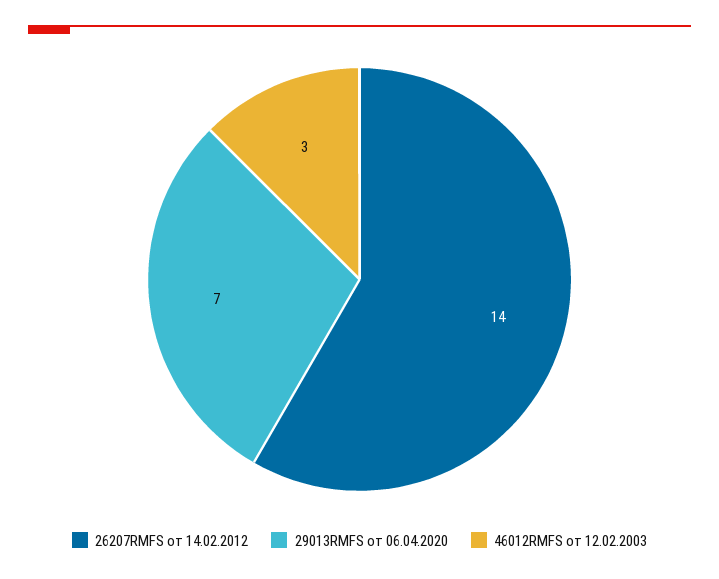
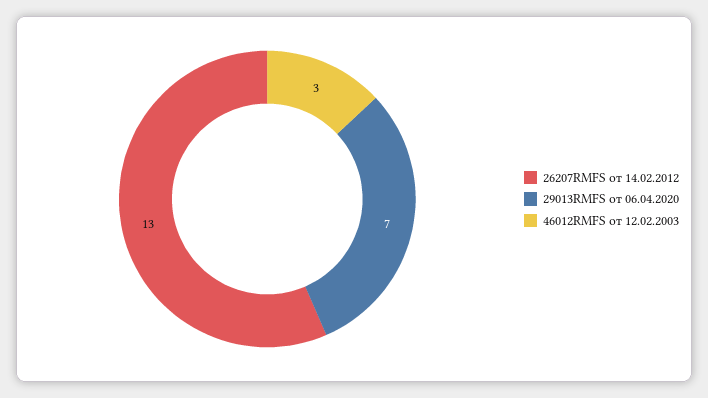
26207RMFS от 14.02.2012: 14 -> 13

